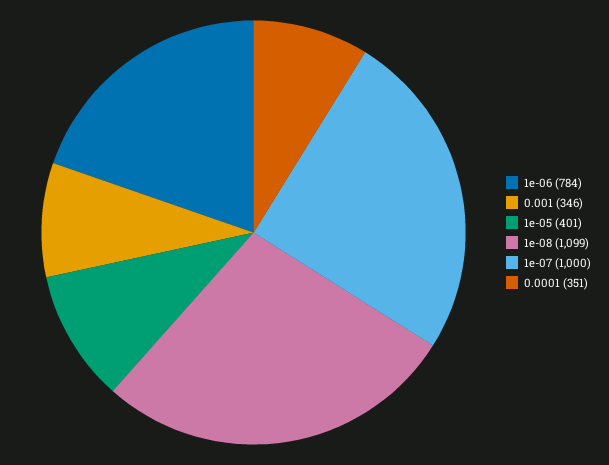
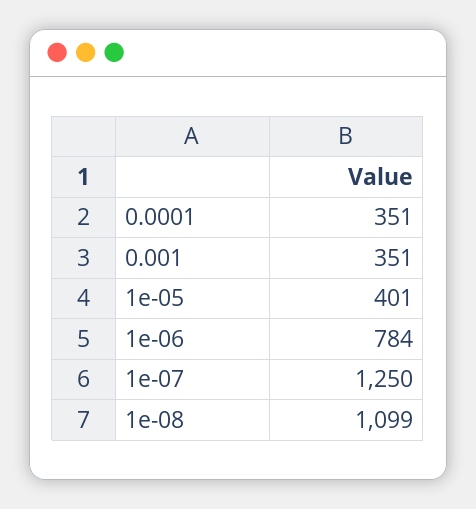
0.001: 346 -> 351
1e-07: 1000 -> 1250

